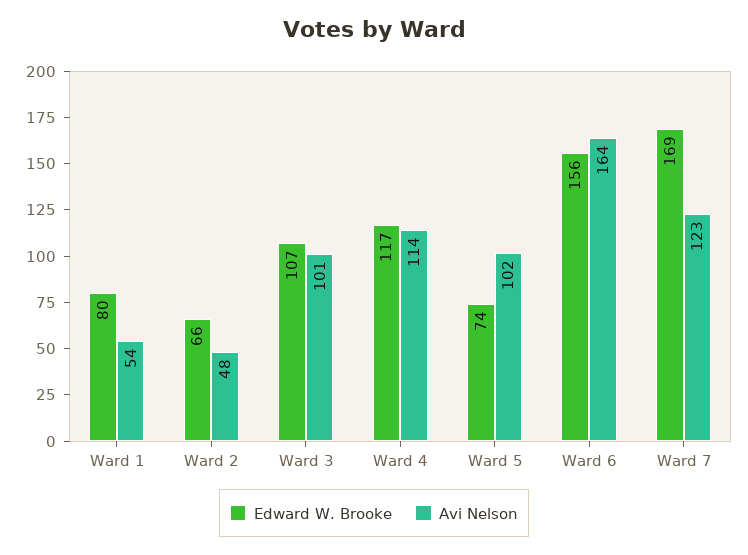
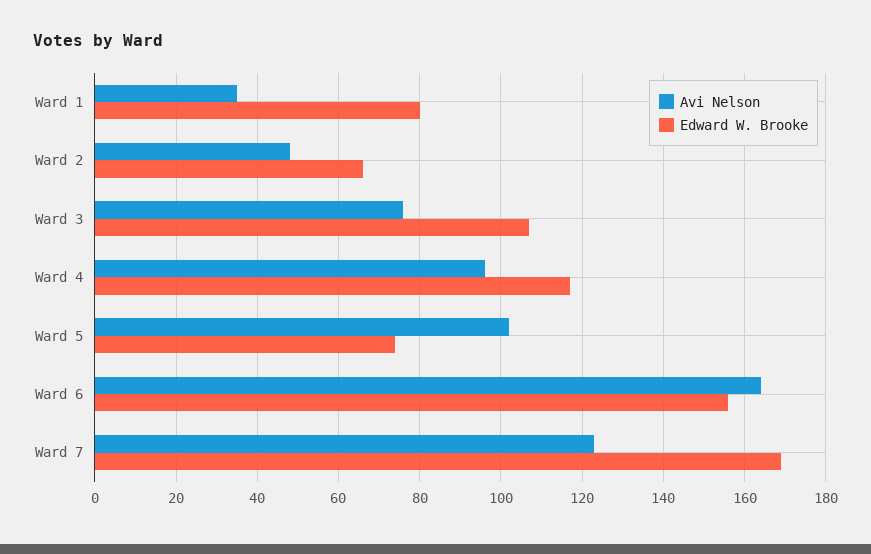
Avi Nelson, Ward 1: 54 -> 35
Avi Nelson, Ward 3: 101 -> 75
Avi Nelson, Ward 4: 114 -> 95

